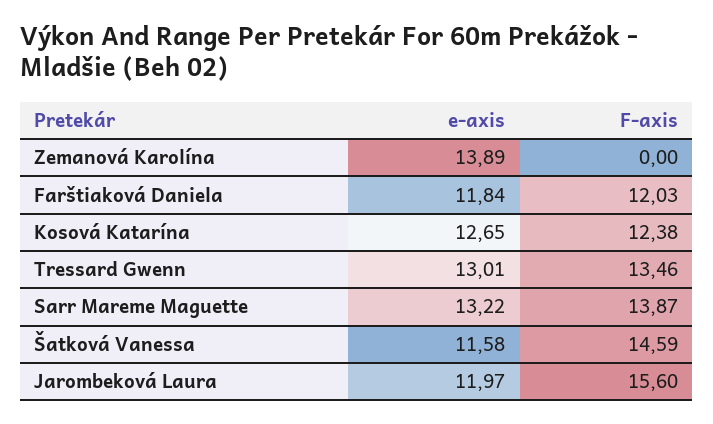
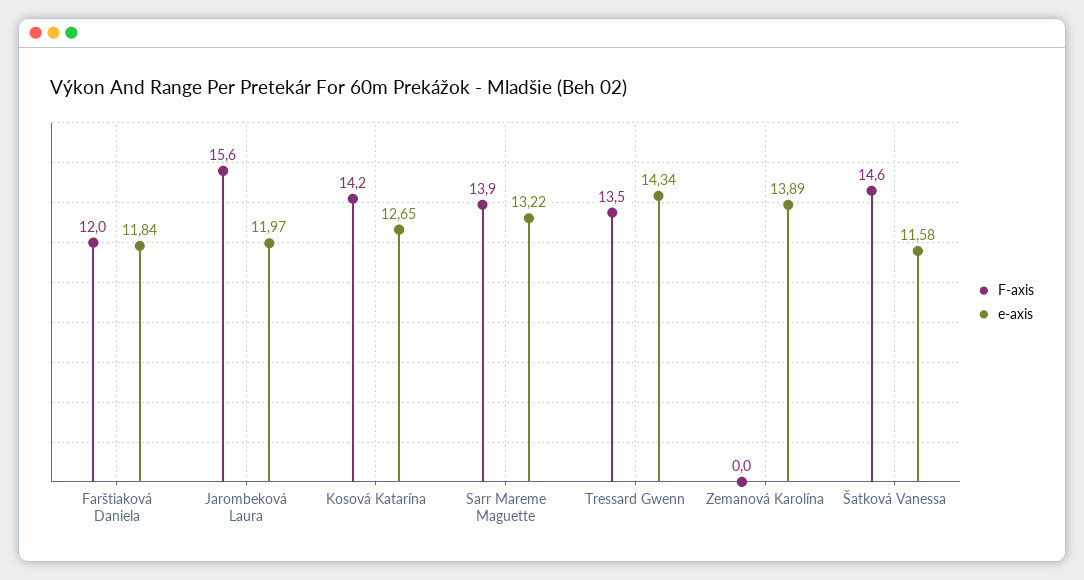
F-axis, Kosová Katarína: 12.38 -> 14.2
e-axis, Tressard Gwenn: 13.01 -> 14.34

